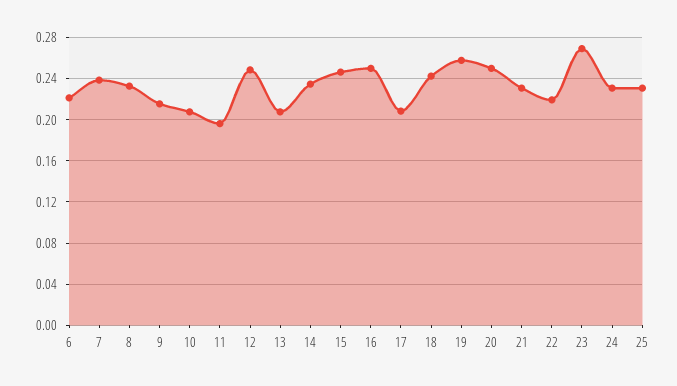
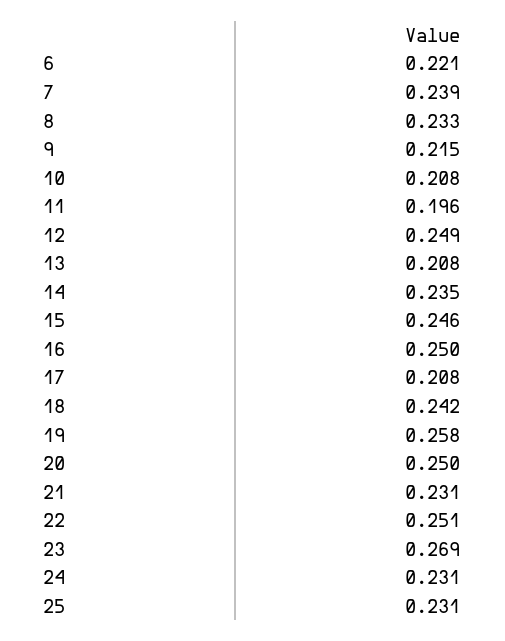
22: 0.22 -> 0.251

